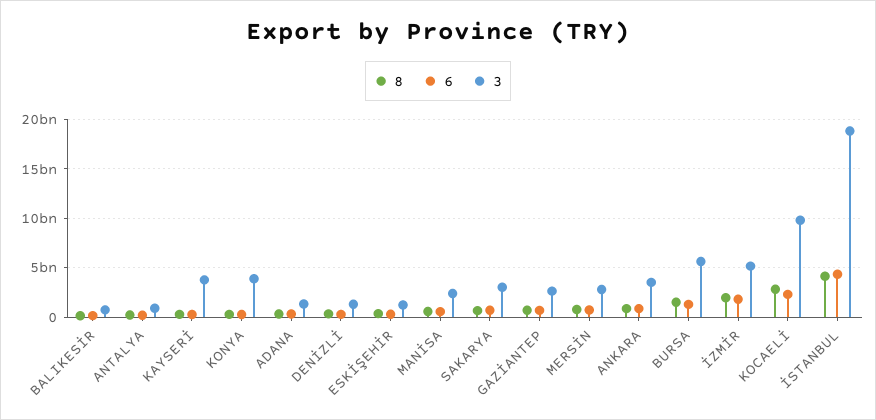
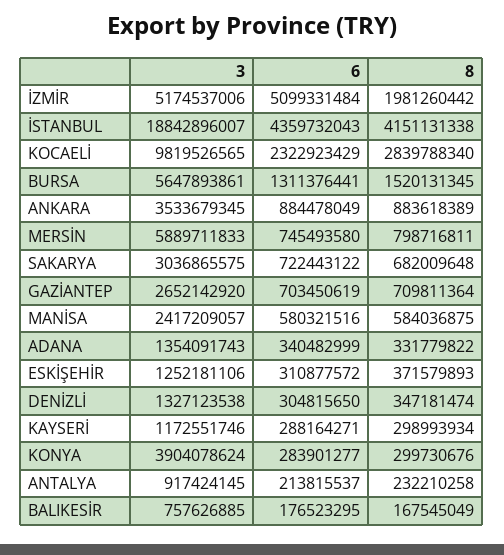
3, KAYSERİ: 4000000000 -> 1172551746
3, MERSİN: 3000000000 -> 5889711833
6, İZMİR: 2000000000 -> 5099331484

